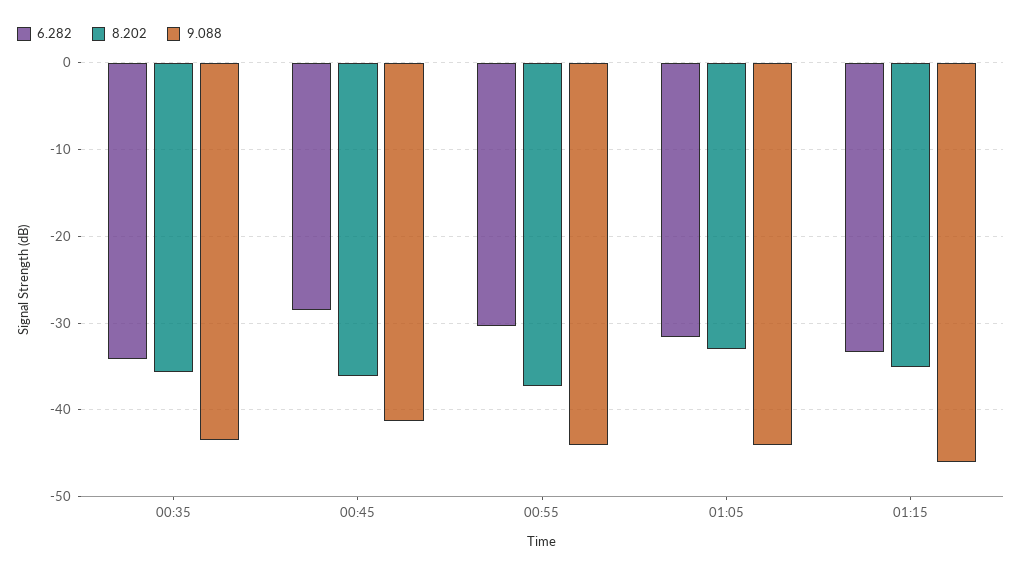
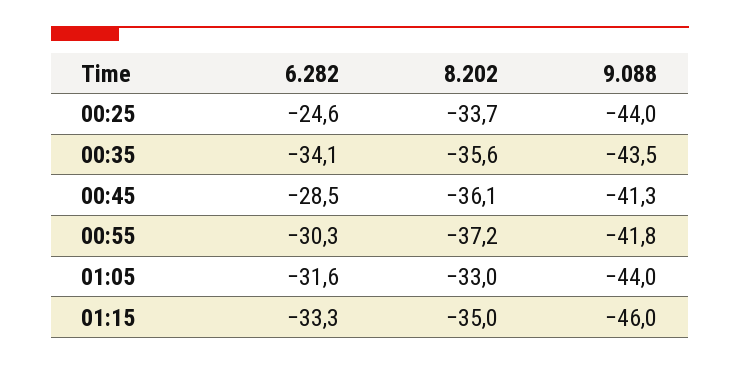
9.088, 00:55: -44 -> -41.8
6.282, 00:25: none -> -24.6
8.202, 00:25: none -> -33.7
9.088, 00:25: none -> -44

